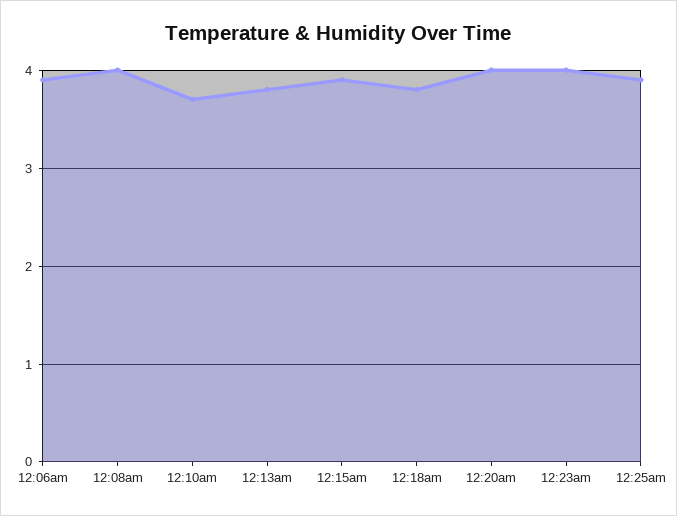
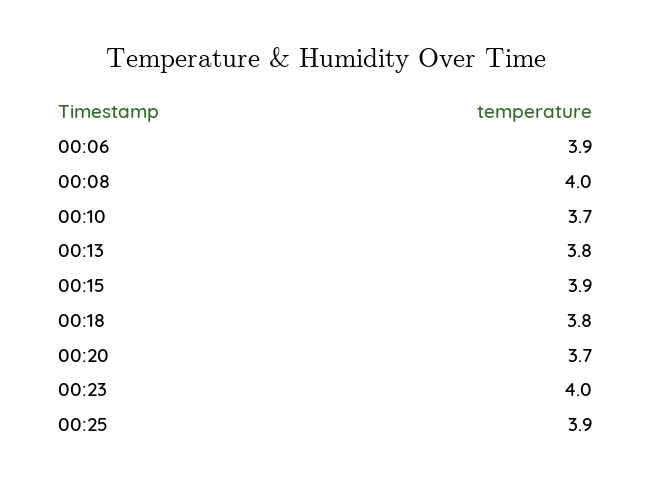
12:20am: 4 -> 3.7

